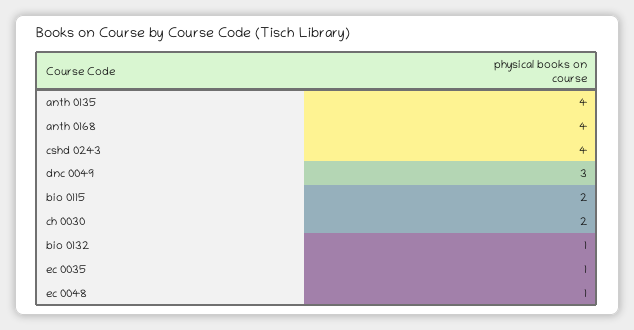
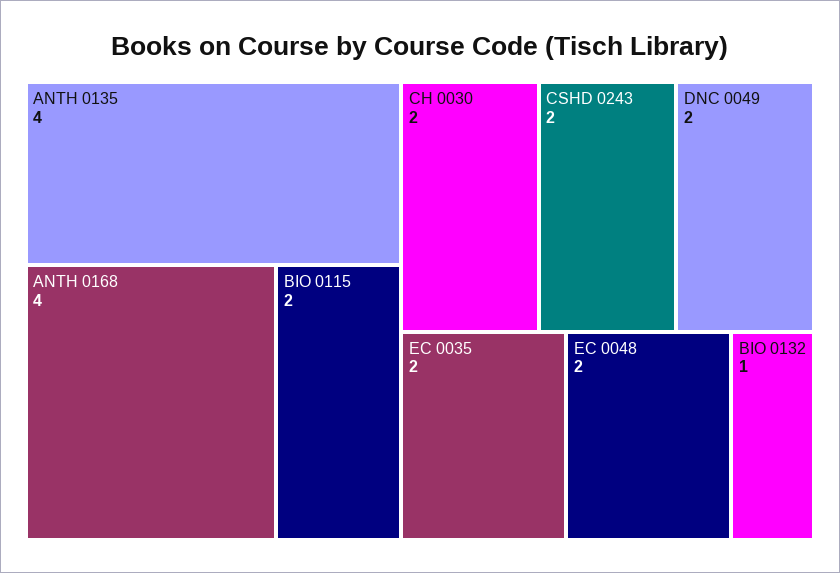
cshd 0243: 4 -> 2
dnc 0049: 3 -> 2
ec 0035: 1 -> 2
ec 0048: 1 -> 2

